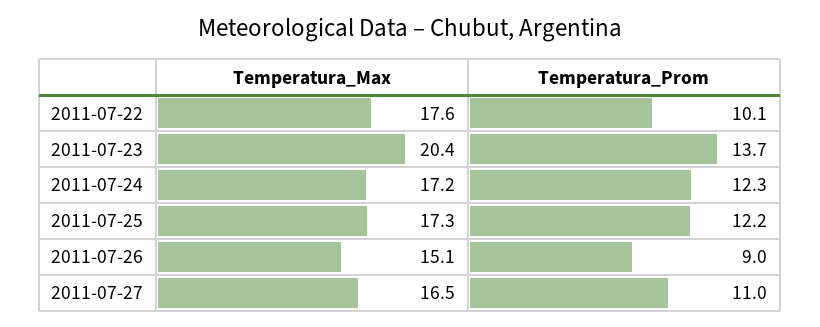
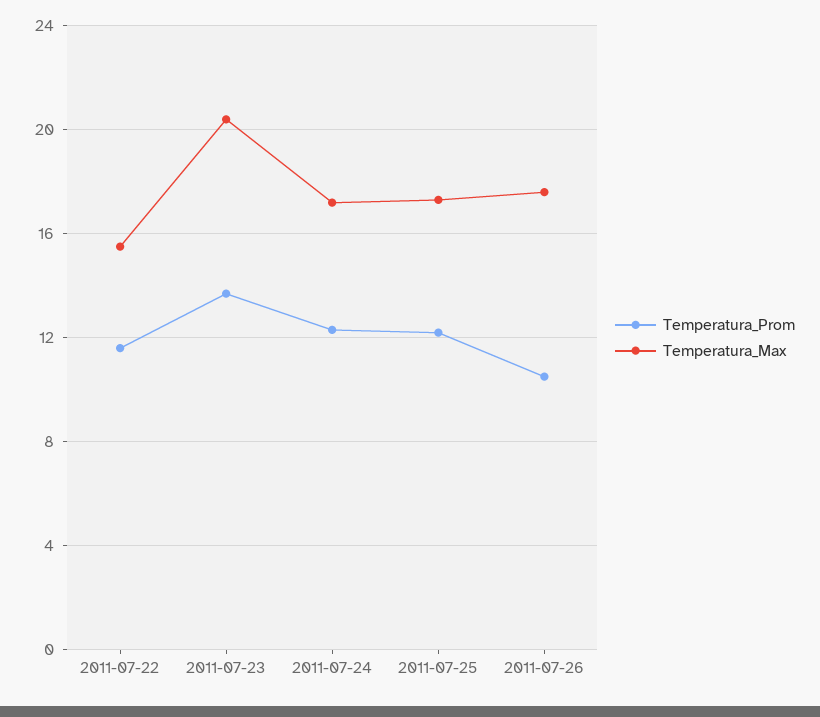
Temperatura_Max, 2011-07-22: 17.6 -> 15.5
Temperatura_Prom, 2011-07-22: 10.1 -> 11.5
Temperatura_Max, 2011-07-26: 15.1 -> 17.5
Temperatura_Prom, 2011-07-26: 9 -> 10.5
Temperatura_Max, 2011-07-27: 16.5 -> none
Temperatura_Prom, 2011-07-27: 11 -> none

